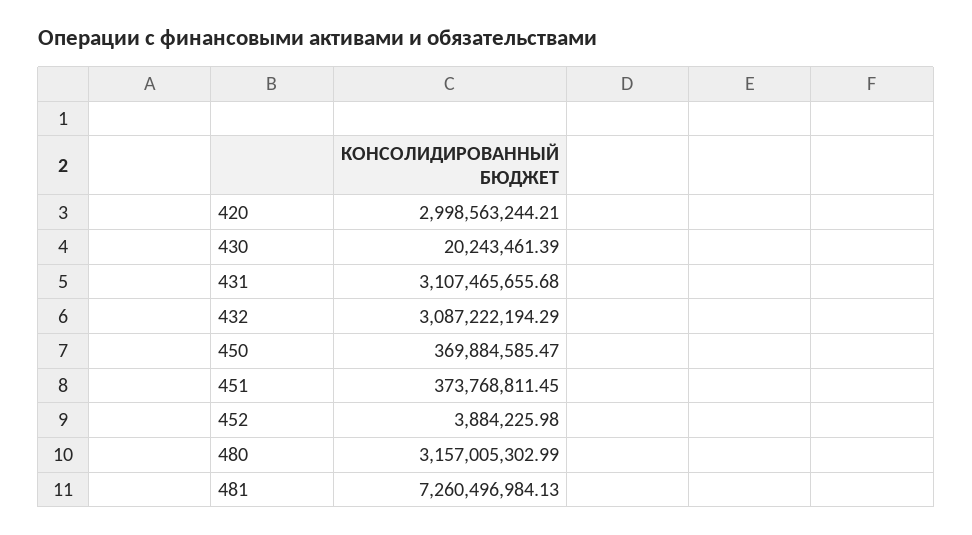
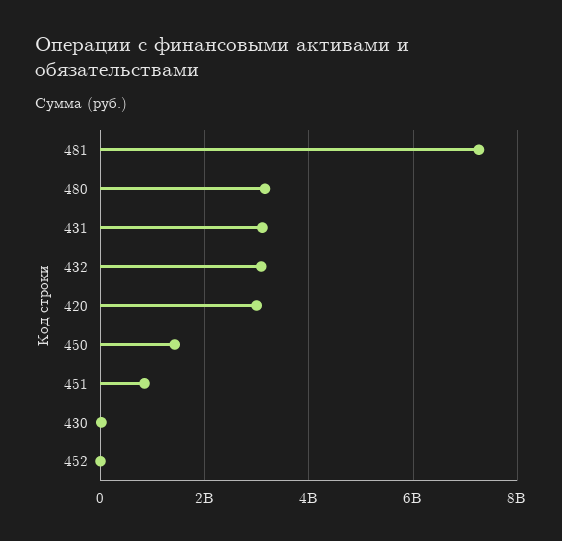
450: 369884585.47 -> 1400000000
451: 373768811.45 -> 800000000

